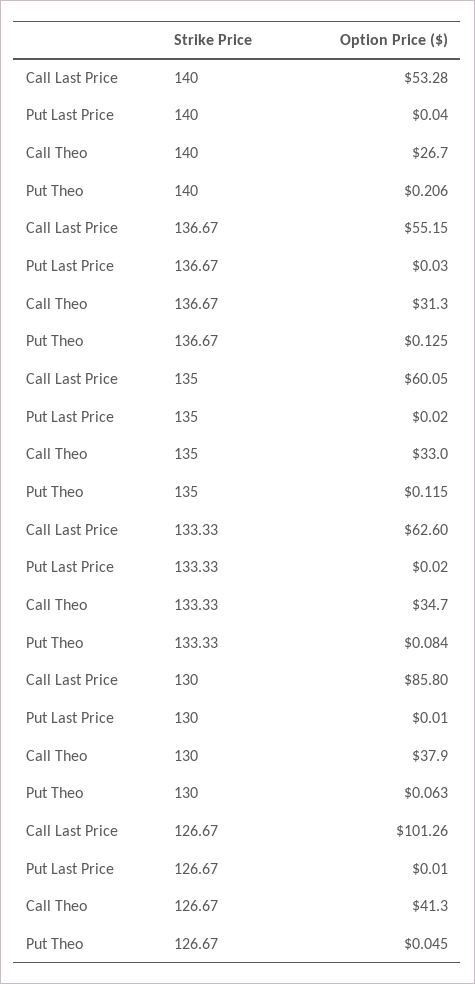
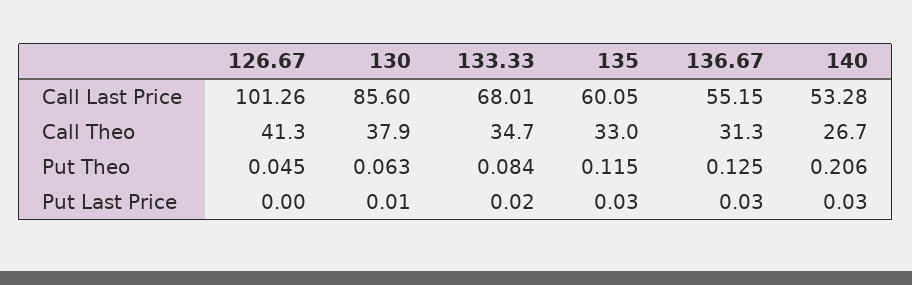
Put Last Price, 140: 0.04 -> 0.03
Put Last Price, 135: 0.02 -> 0.03
Call Last Price, 133.33: 62.6 -> 68.01
Call Last Price, 130: 85.8 -> 85.6
Put Last Price, 126.67: 0.01 -> 0

